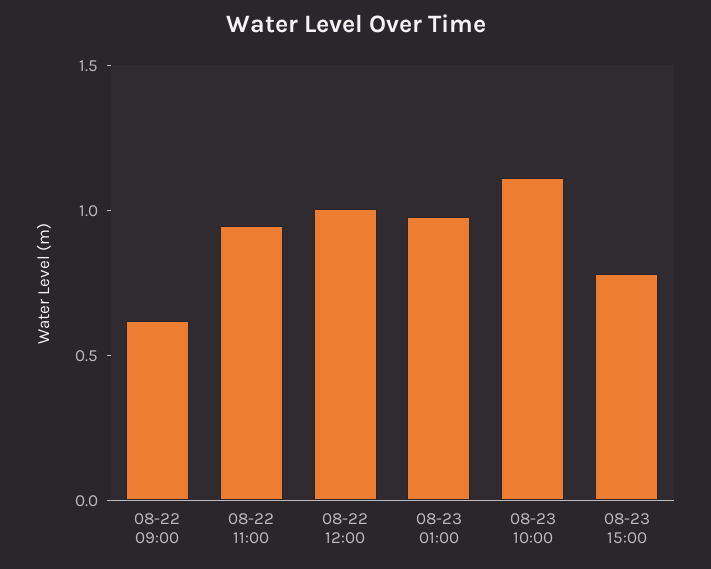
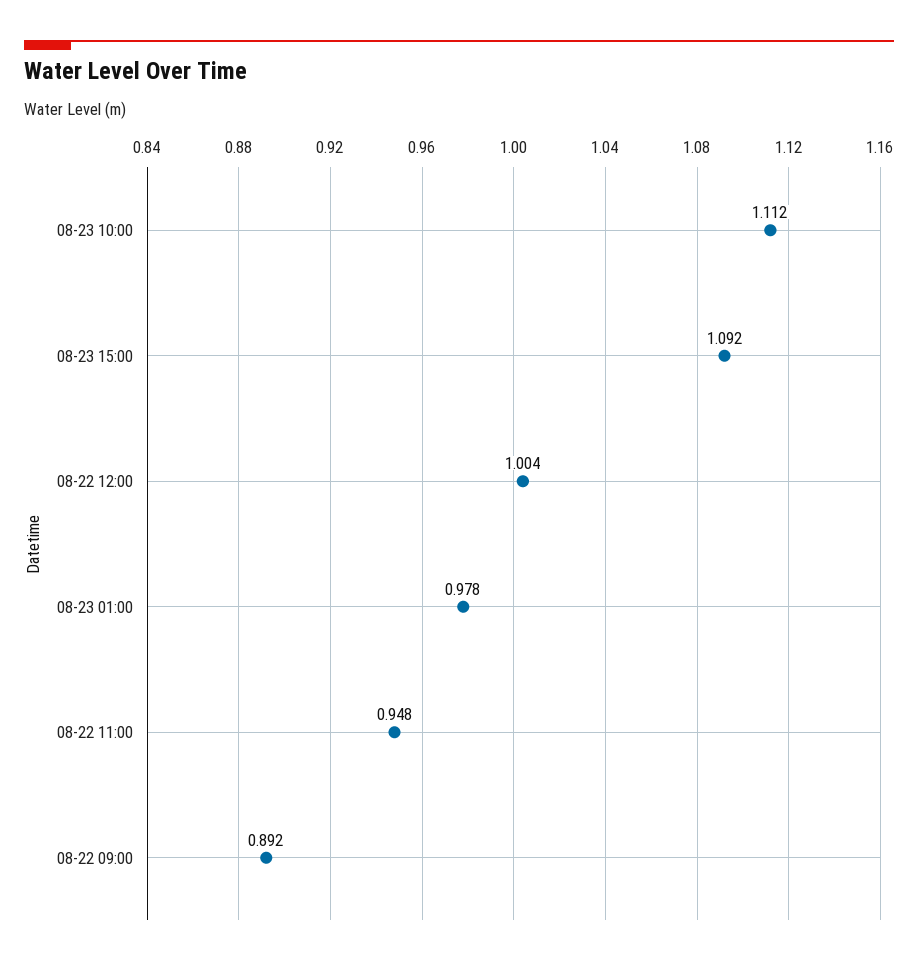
08-22 09:00: 0.6 -> 0.892
08-23 15:00: 0.8 -> 1.092

